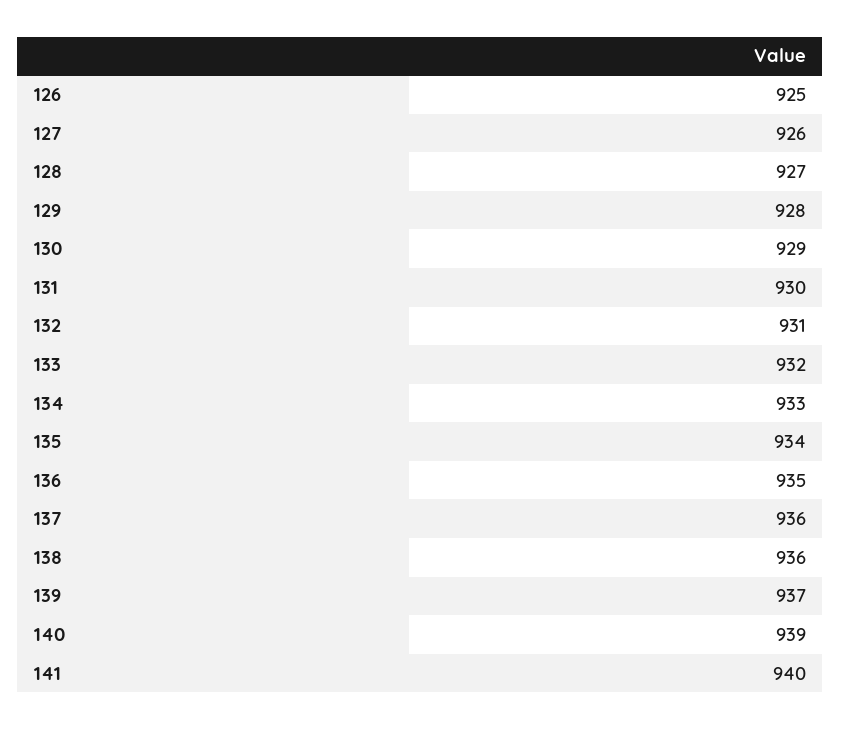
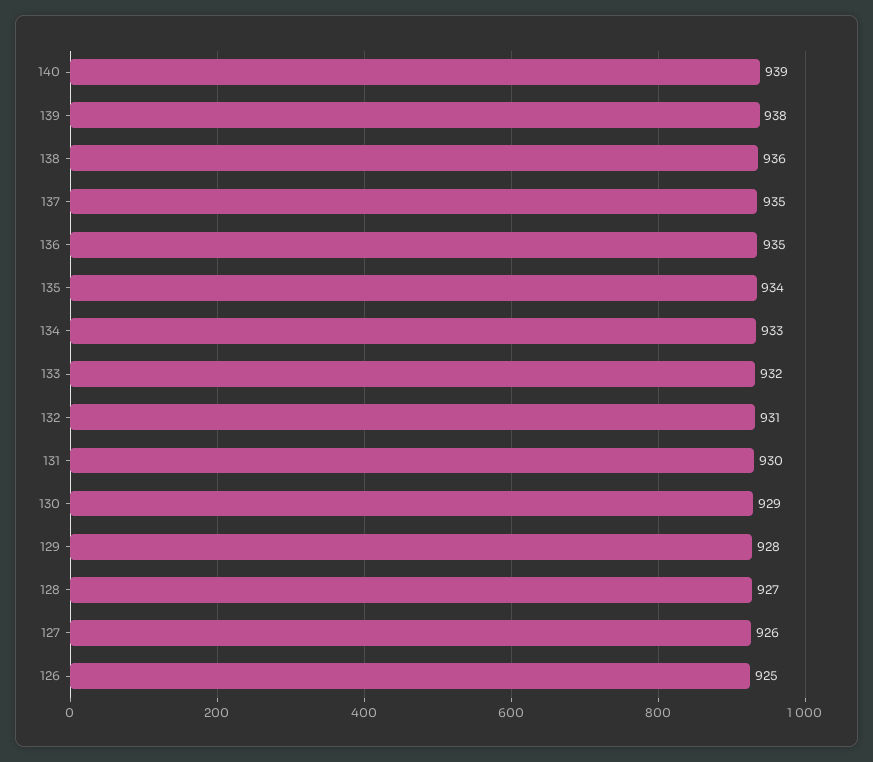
137: 936 -> 935
139: 937 -> 938
141: 940 -> none

